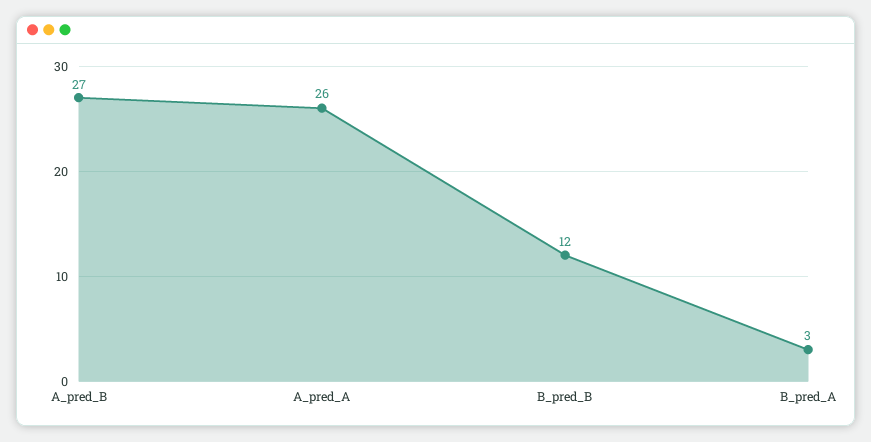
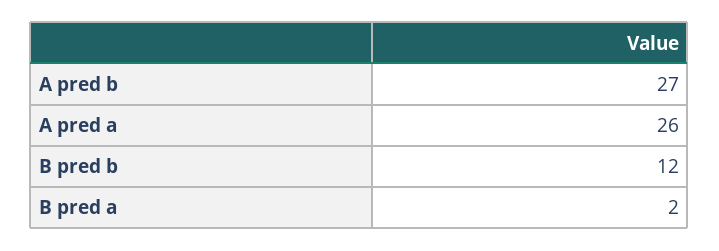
B_pred_A: 3 -> 2

